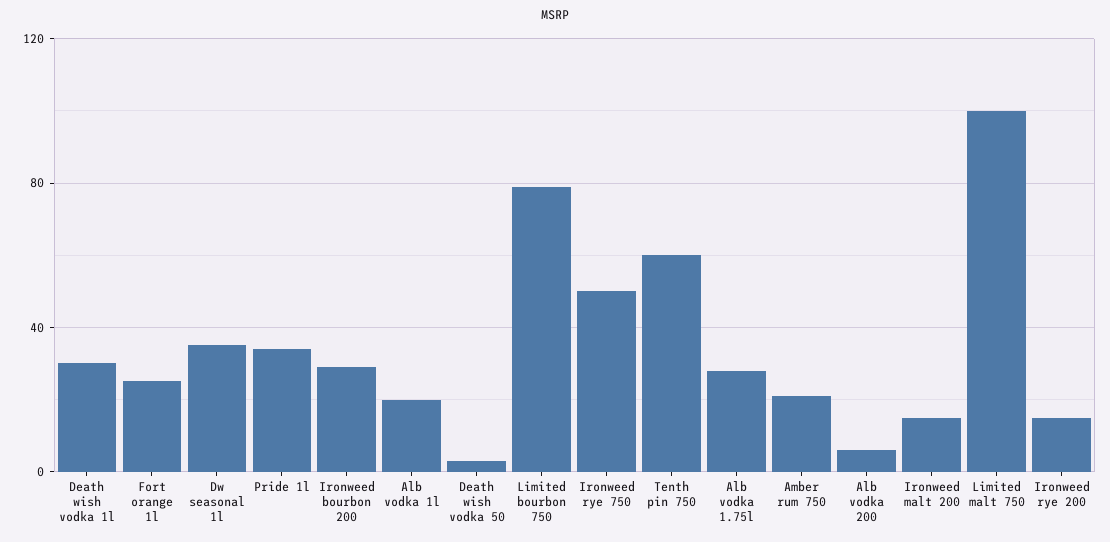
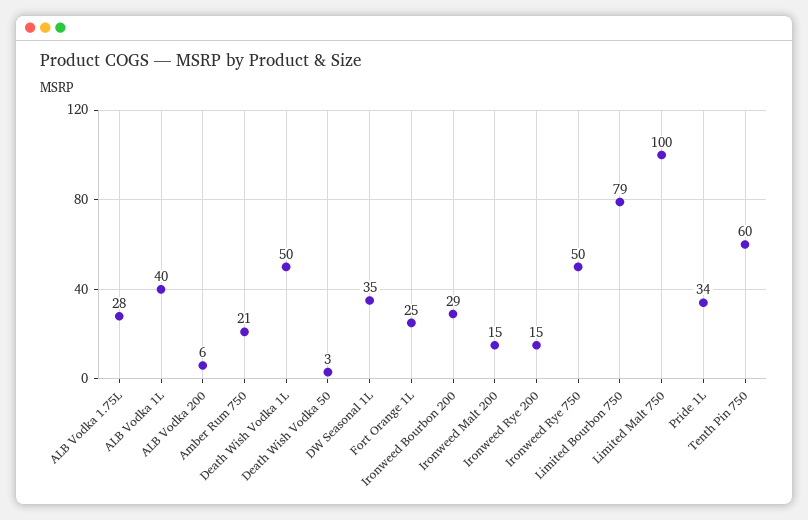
Death wish vodka 1l: 30 -> 50
Alb vodka 1l: 20 -> 40

